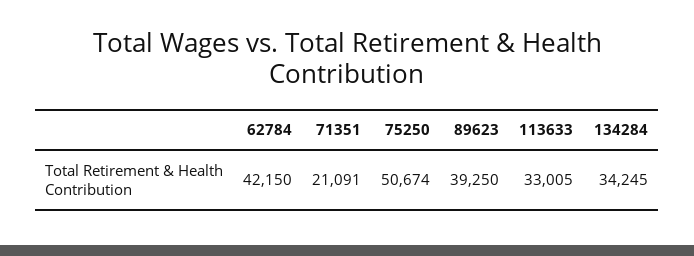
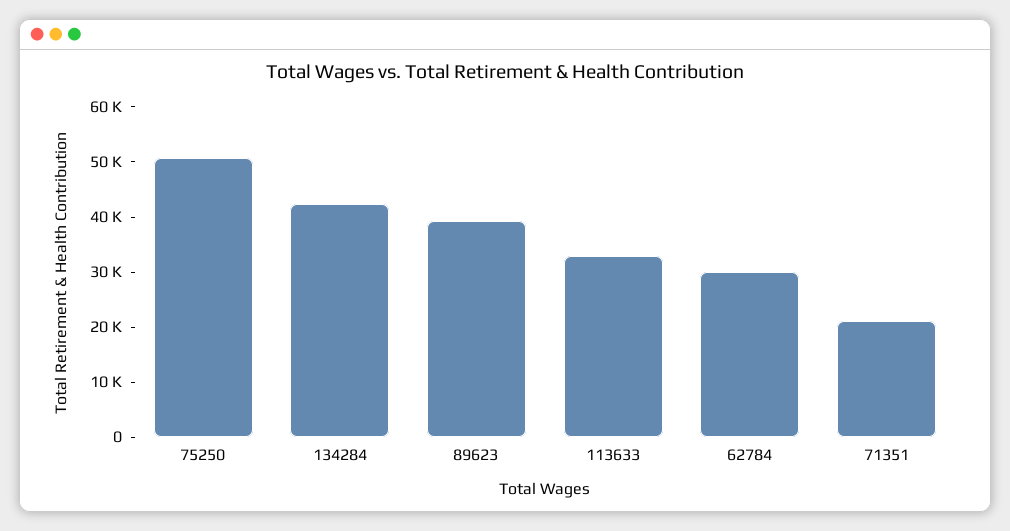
62784: 42150 -> 30000
134284: 34245 -> 42000

